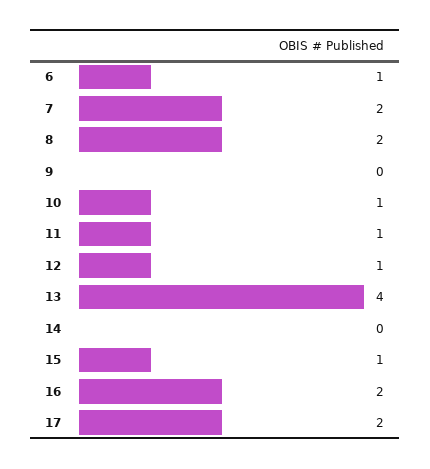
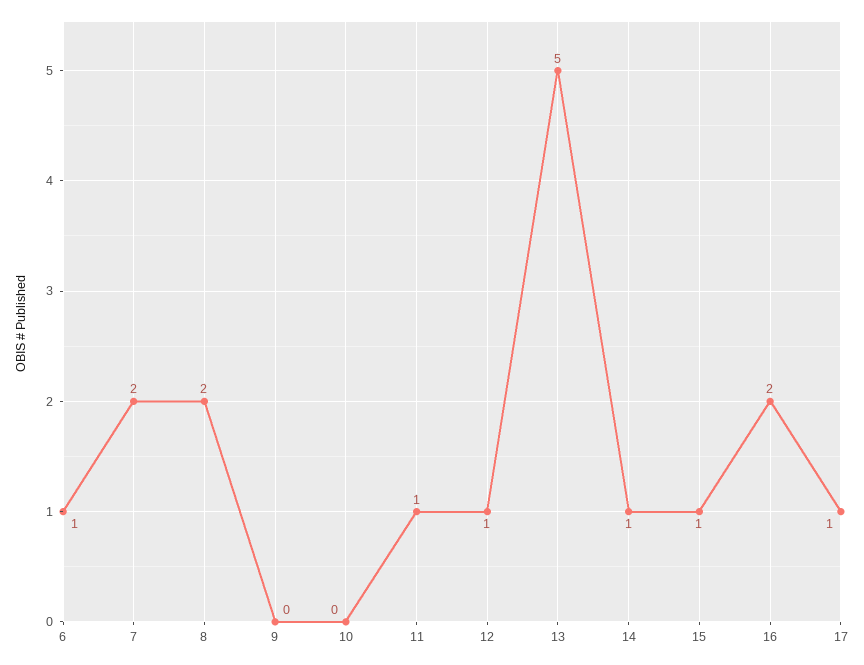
10: 1 -> 0
13: 4 -> 5
14: 0 -> 1
17: 2 -> 1

